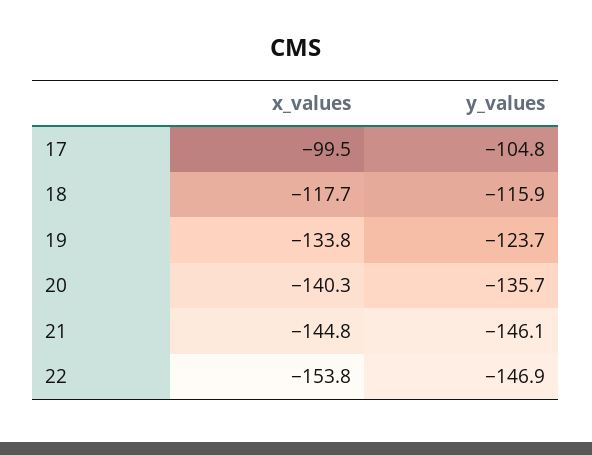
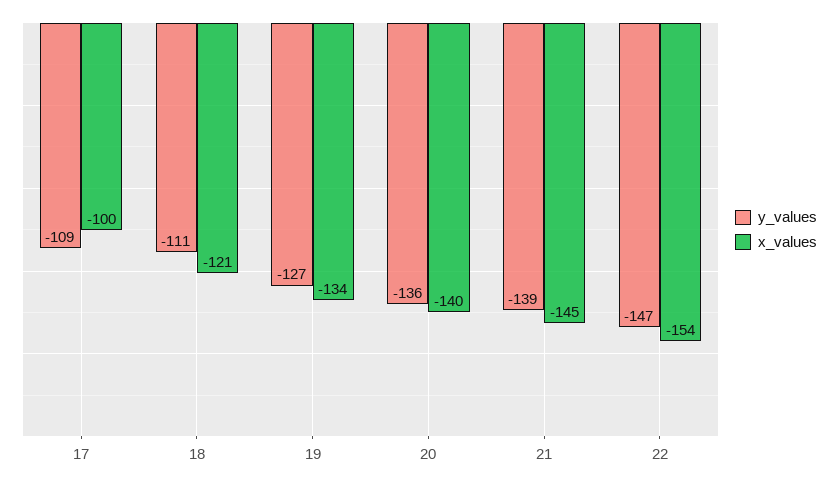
y_values, 17: -104.8 -> -109
x_values, 18: -117.7 -> -121
y_values, 18: -115.9 -> -111
y_values, 19: -123.7 -> -127
y_values, 21: -146.1 -> -139

